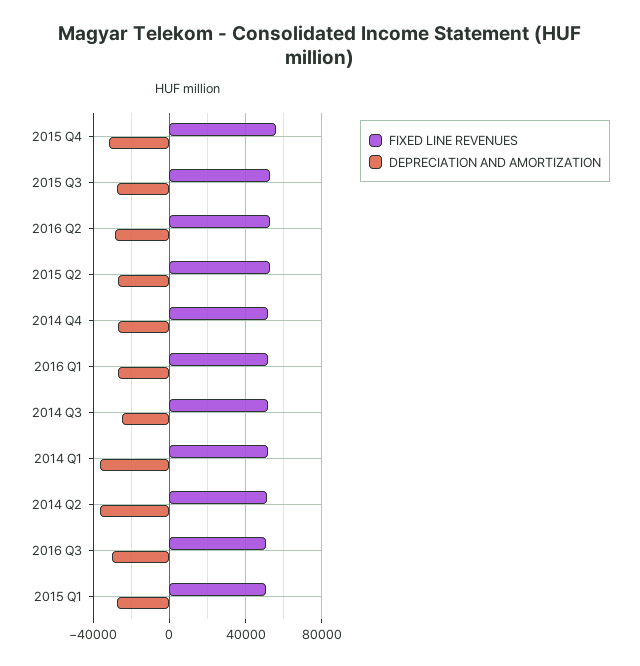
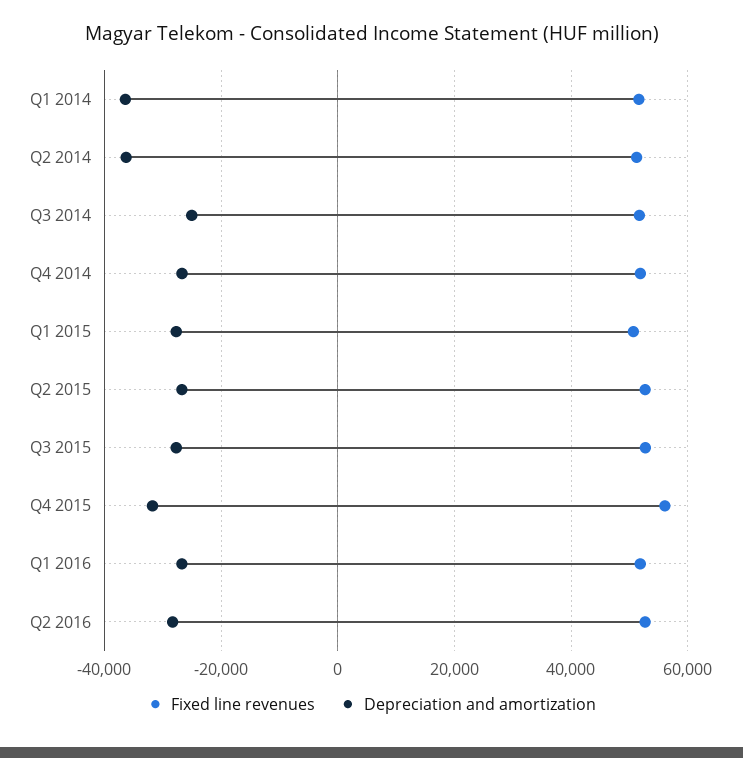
FIXED LINE REVENUES, 2016 Q3: 50000 -> none
DEPRECIATION AND AMORTIZATION, 2016 Q3: -30000 -> none

